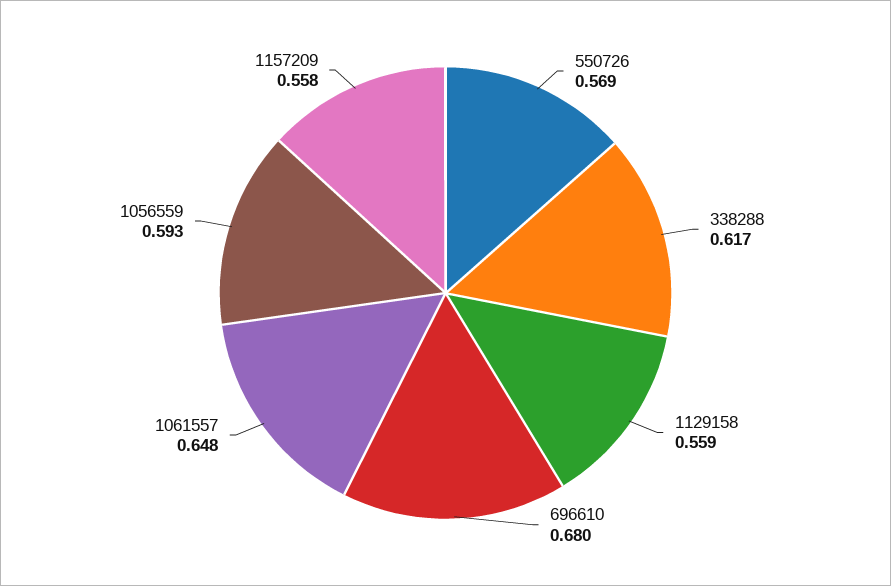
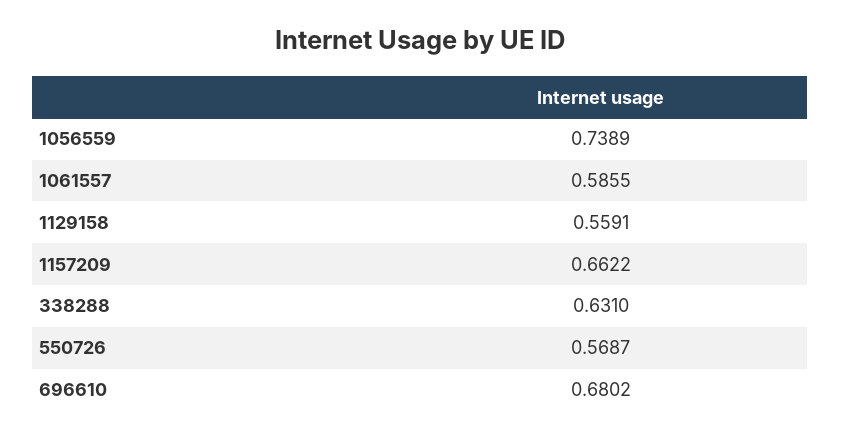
338288: 0.617 -> 0.631
1061557: 0.648 -> 0.5855
1056559: 0.593 -> 0.7389
1157209: 0.558 -> 0.6622

